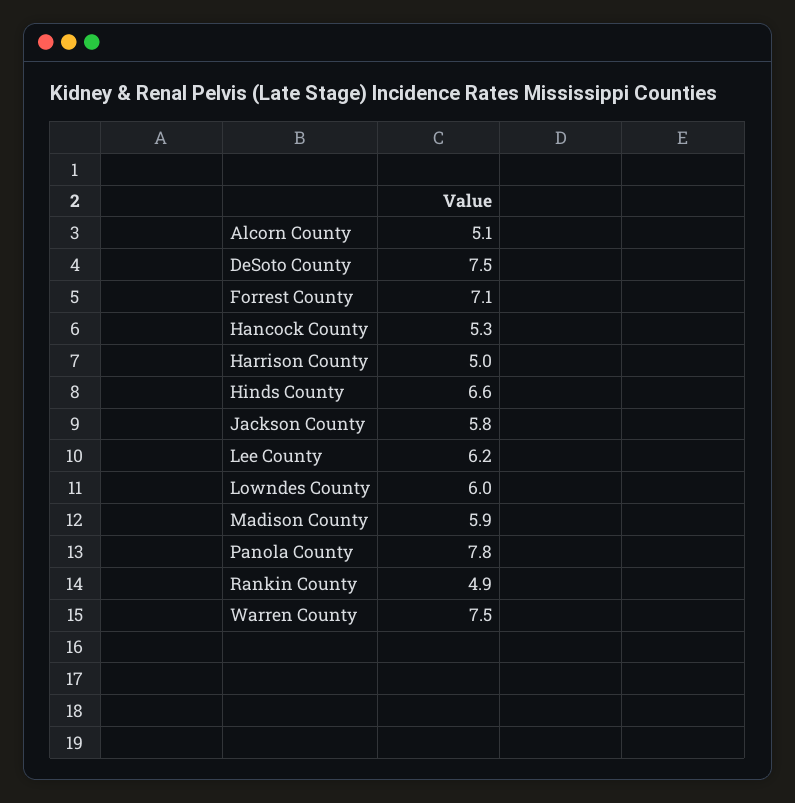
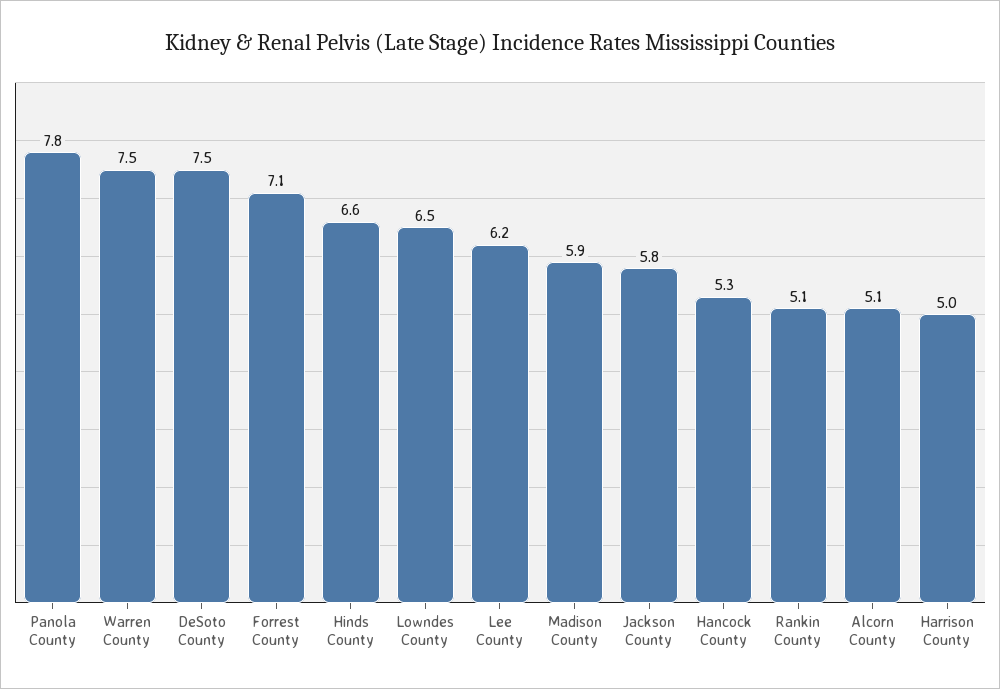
Lowndes County: 6 -> 6.5
Rankin County: 4.9 -> 5.1

